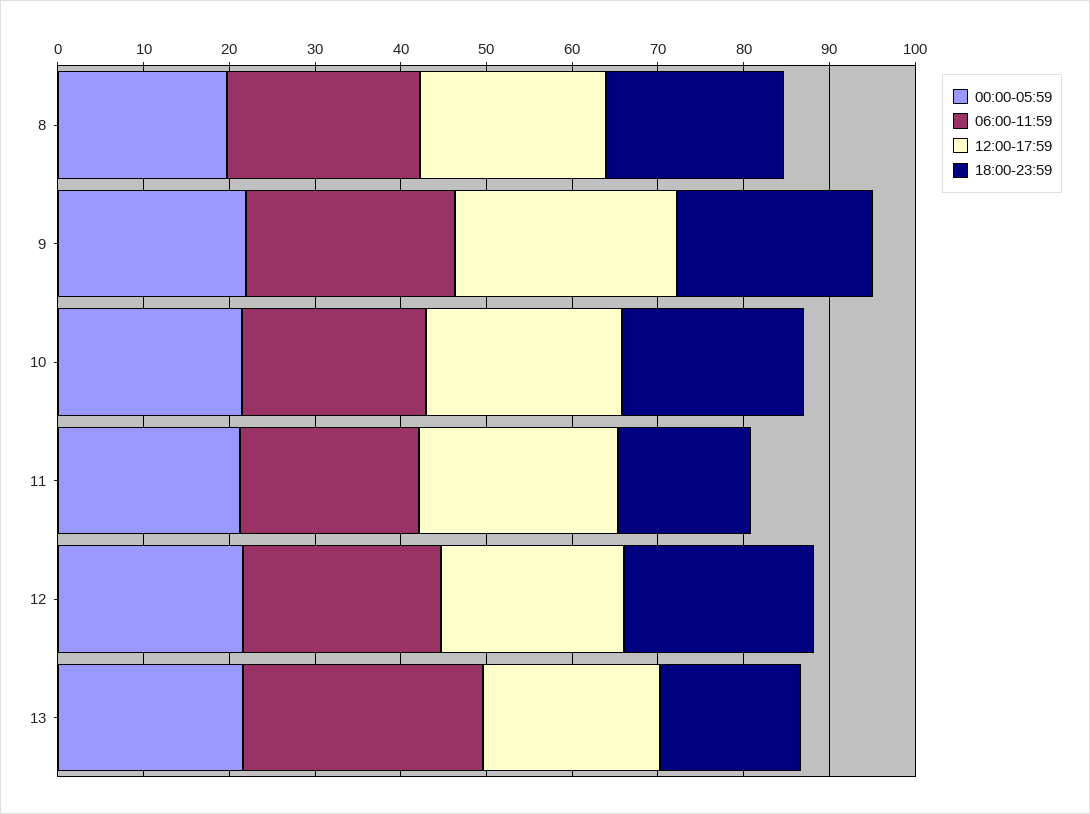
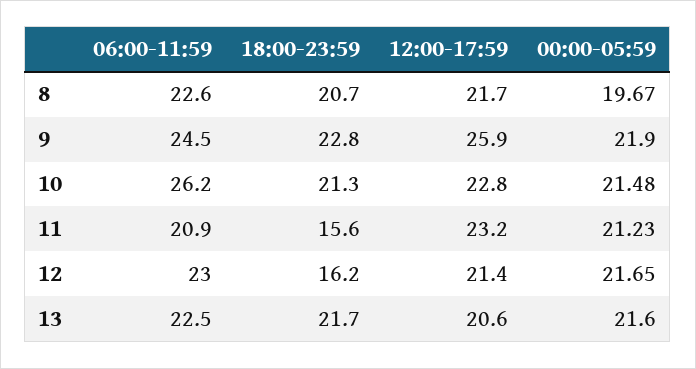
06:00-11:59, 10: 22 -> 26.2
18:00-23:59, 12: 22 -> 16.2
06:00-11:59, 13: 28 -> 22.5
18:00-23:59, 13: 16 -> 21.7

